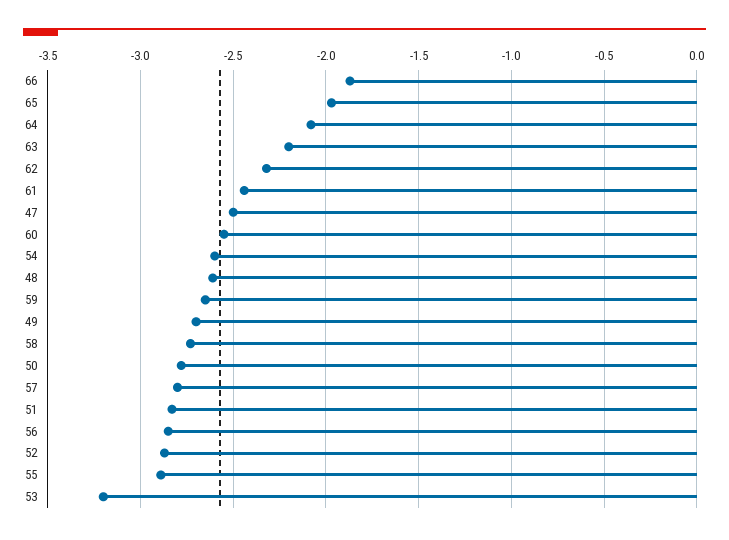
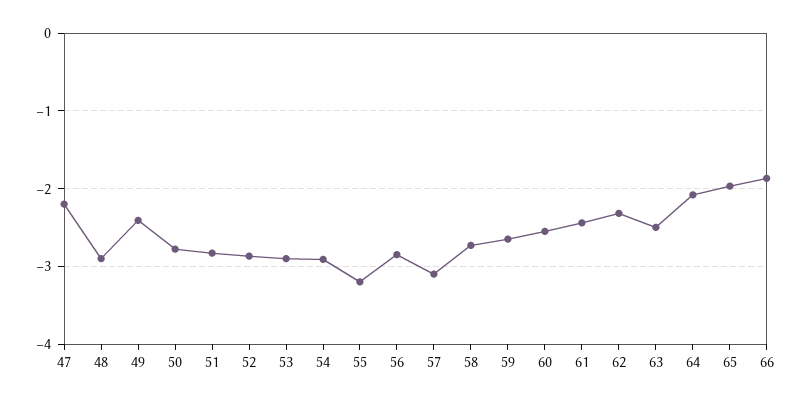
63: -2.2 -> -2.5
47: -2.5 -> -2.2
54: -2.6 -> -2.9
48: -2.6 -> -2.9
49: -2.7 -> -2.4
57: -2.8 -> -3.1
55: -2.9 -> -3.2
53: -3.2 -> -2.9

